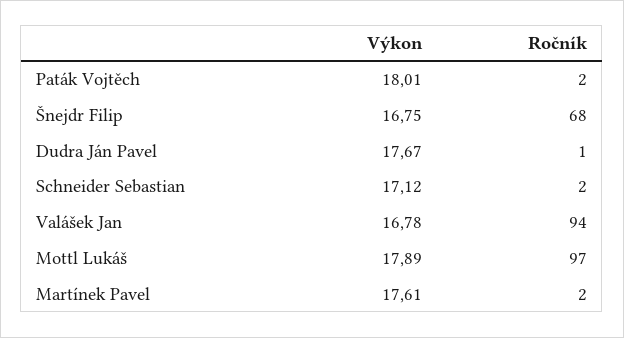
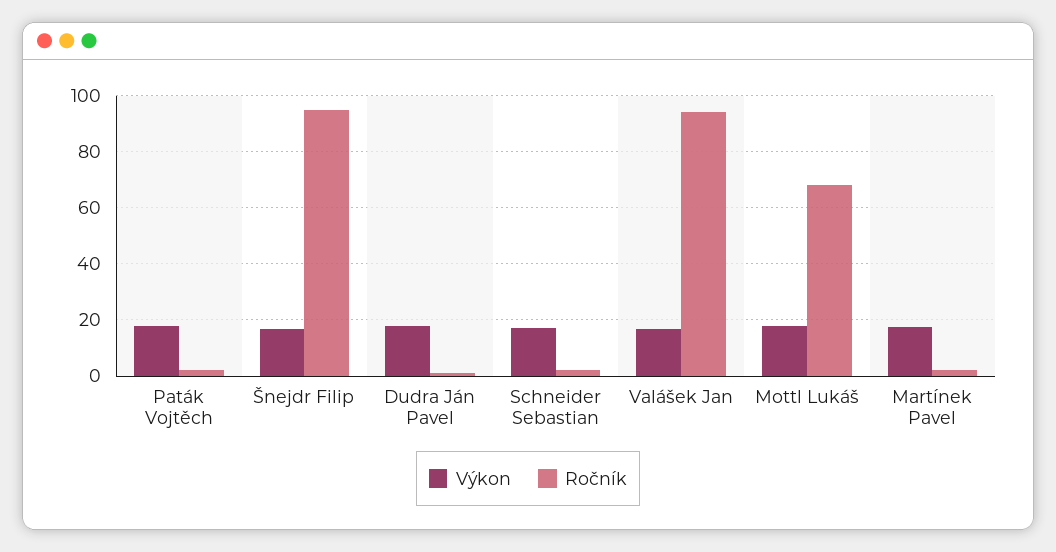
Ročník, Šnejdr Filip: 68 -> 95
Ročník, Mottl Lukáš: 97 -> 67.5

